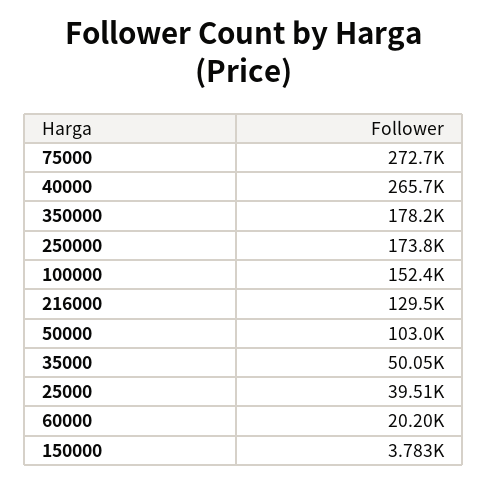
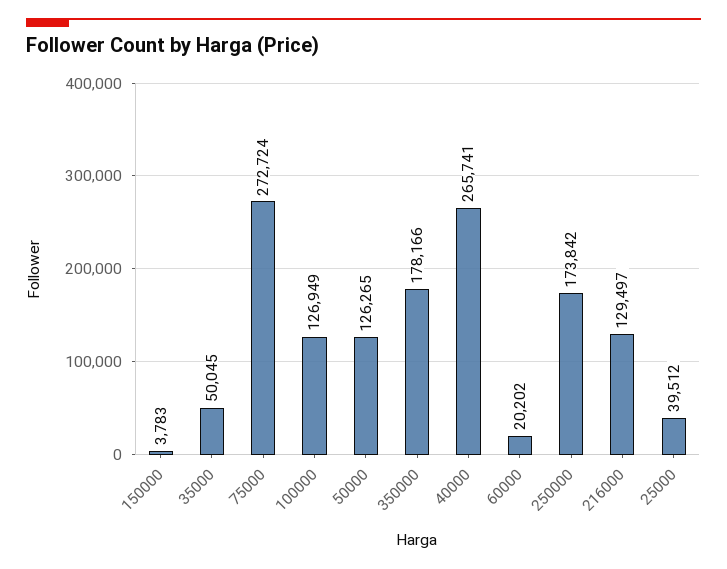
100000: 152400 -> 126949
50000: 103000 -> 126265

